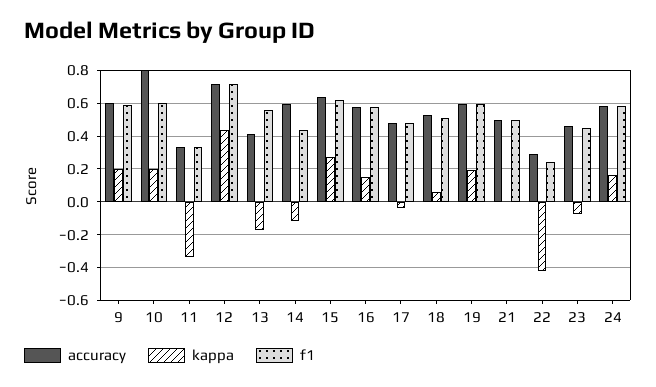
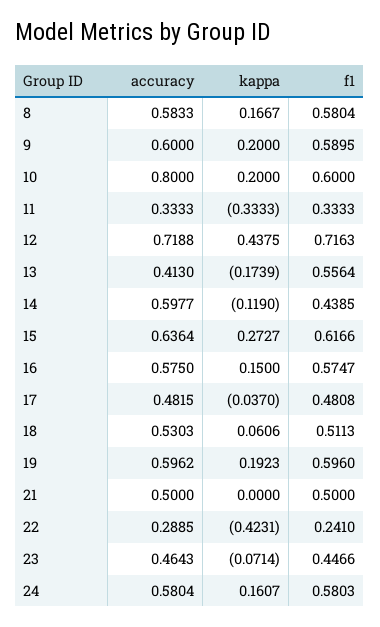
accuracy, 8: none -> 0.5833
kappa, 8: none -> 0.1667
f1, 8: none -> 0.5804

